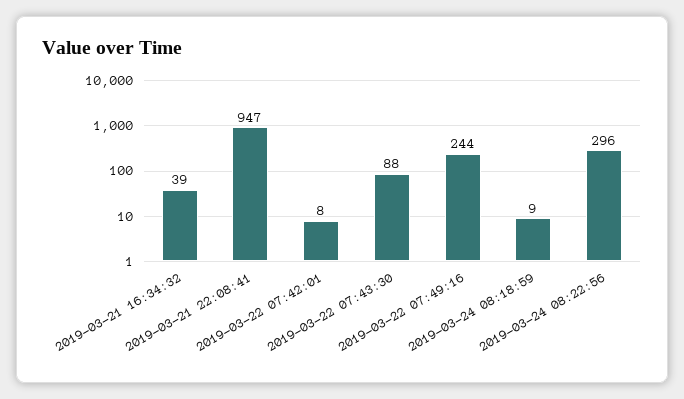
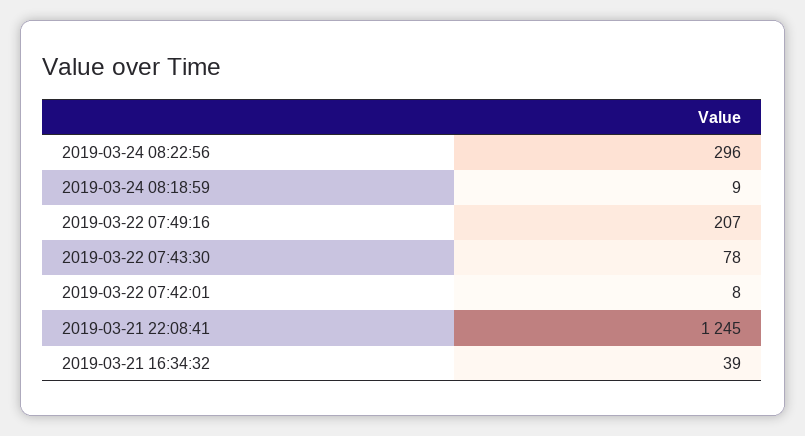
2019-03-21 22:08:41: 947 -> 1245
2019-03-22 07:43:30: 88 -> 78
2019-03-22 07:49:16: 244 -> 207

